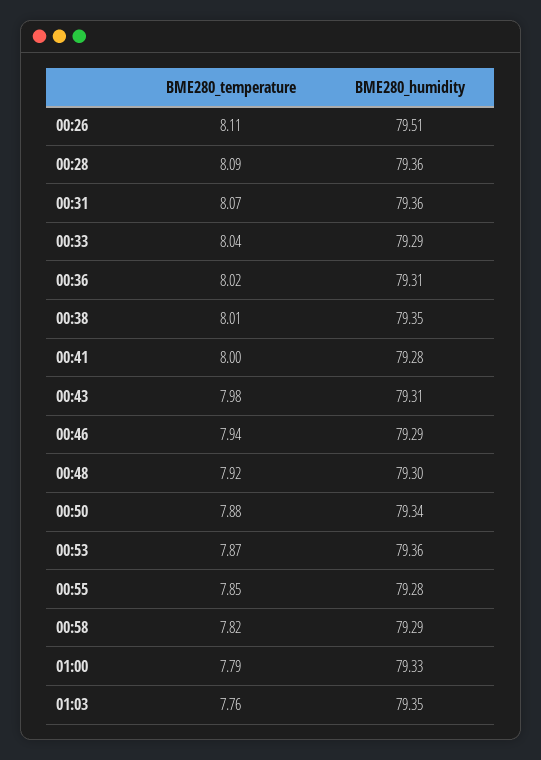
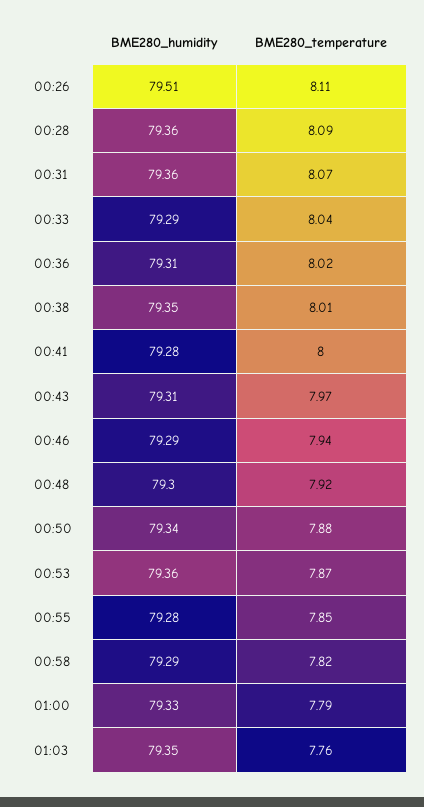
BME280_temperature, 00:43: 7.98 -> 7.97

